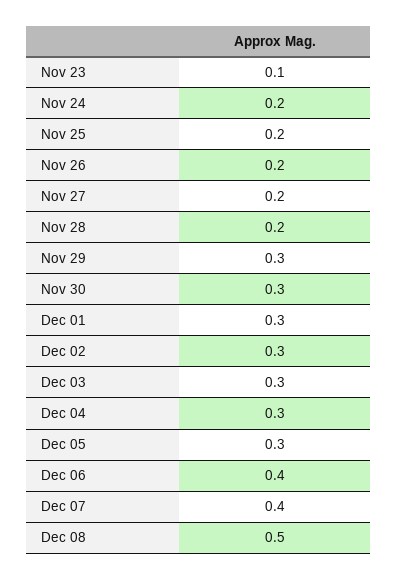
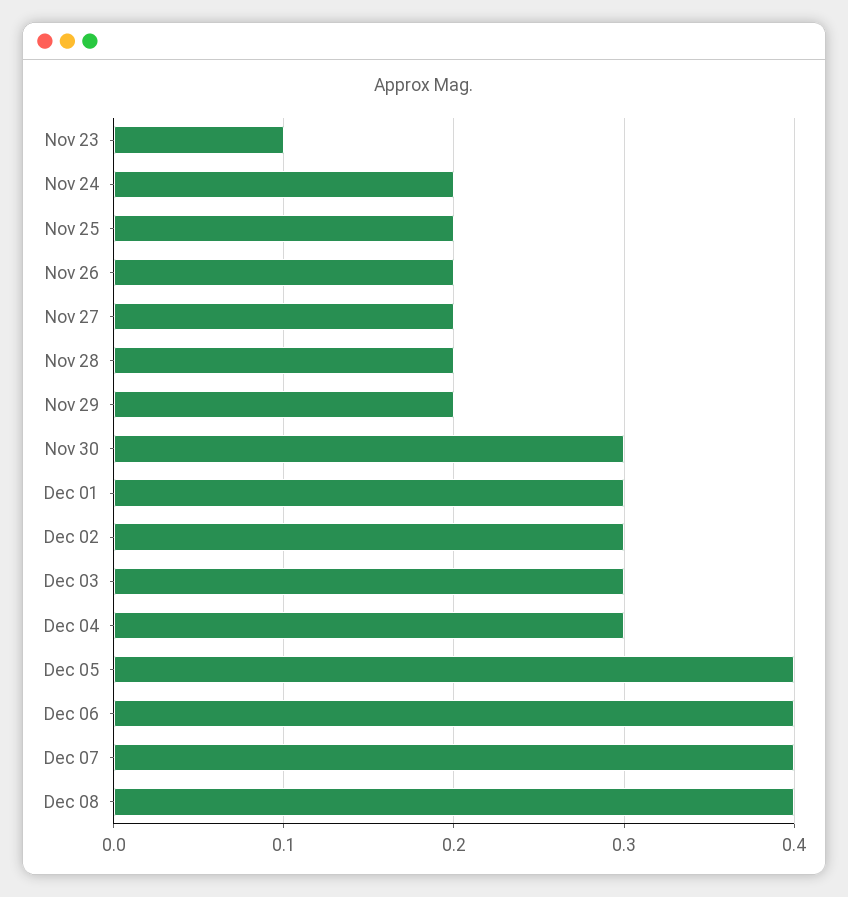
Nov 29: 0.3 -> 0.2
Dec 05: 0.3 -> 0.4
Dec 08: 0.5 -> 0.4

